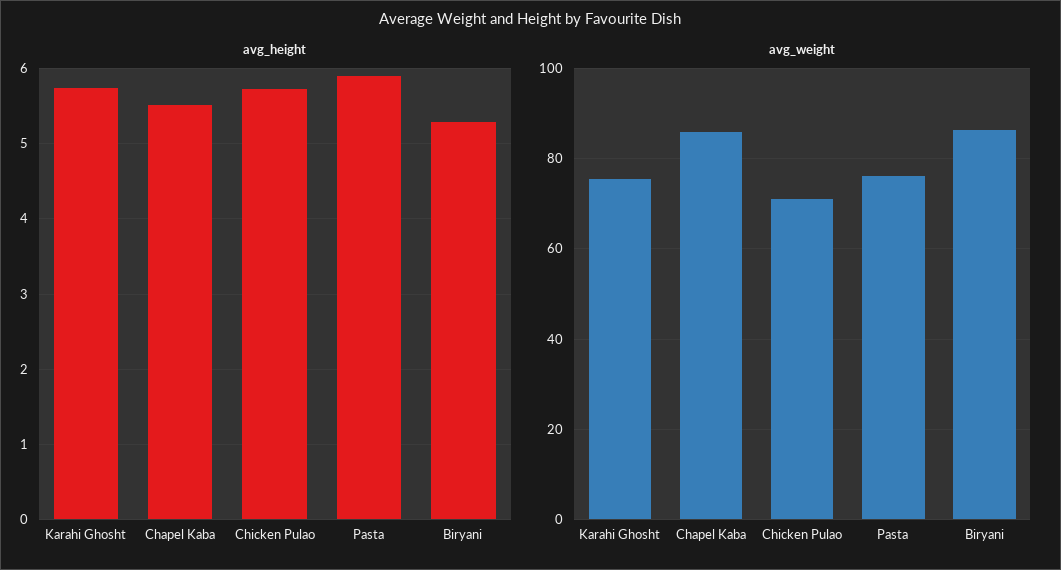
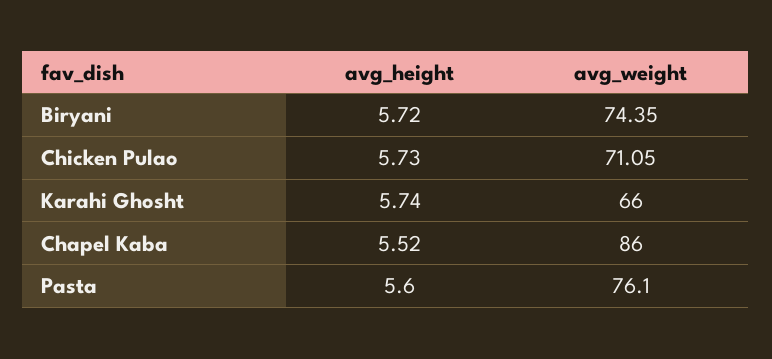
avg_height, Pasta: 5.9 -> 5.6
avg_height, Biryani: 5.3 -> 5.72
avg_weight, Karahi Ghosht: 76 -> 66
avg_weight, Biryani: 86 -> 74.35

